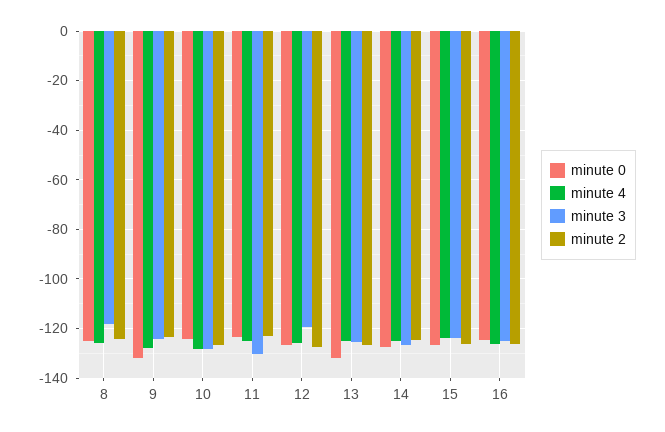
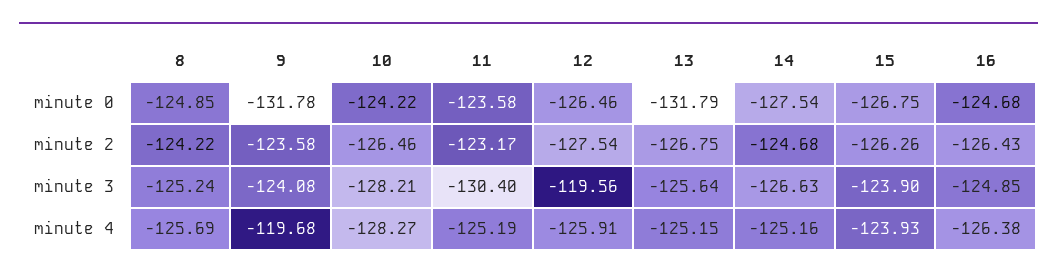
minute 3, 8: -117.5 -> -125.24
minute 4, 9: -127.5 -> -119.68

